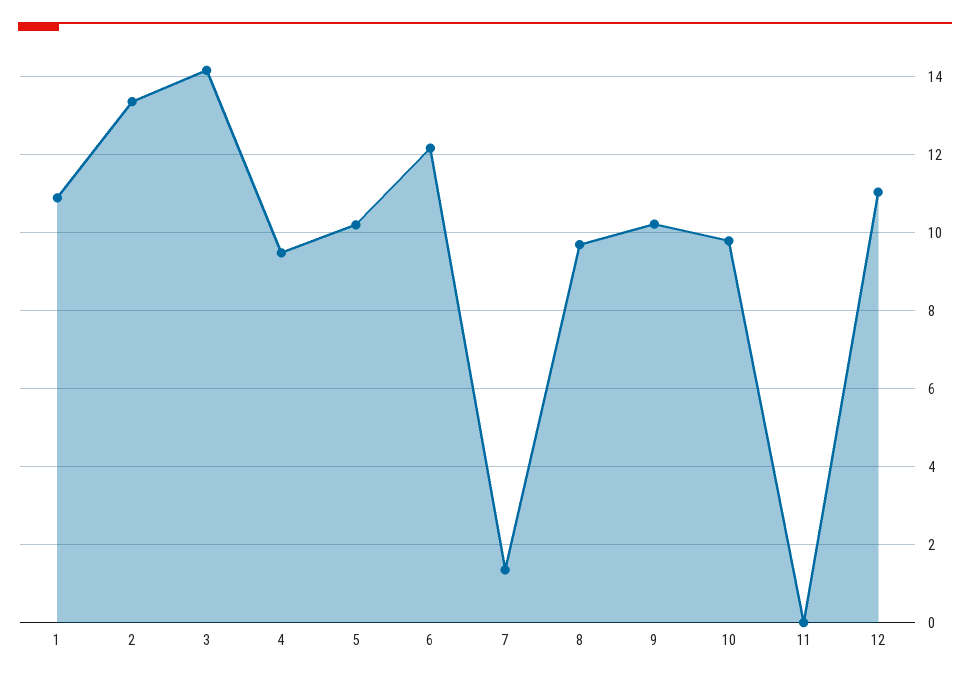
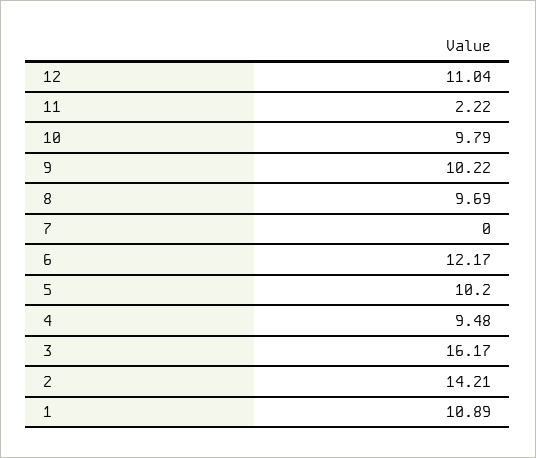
2: 13.4 -> 14.21
3: 14.2 -> 16.17
7: 1.4 -> 0
11: 0 -> 2.22

